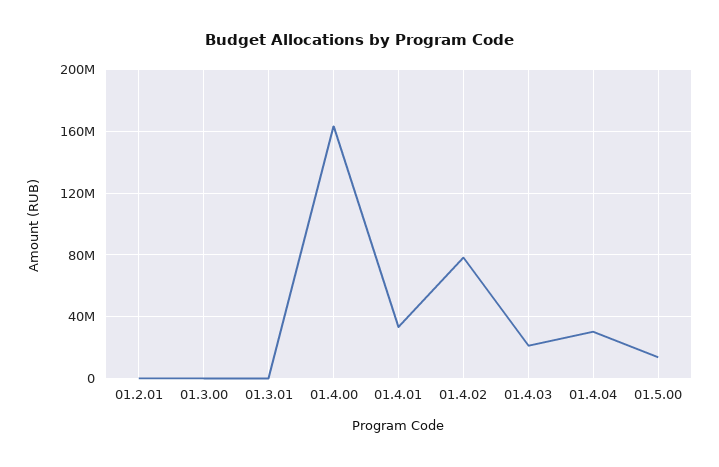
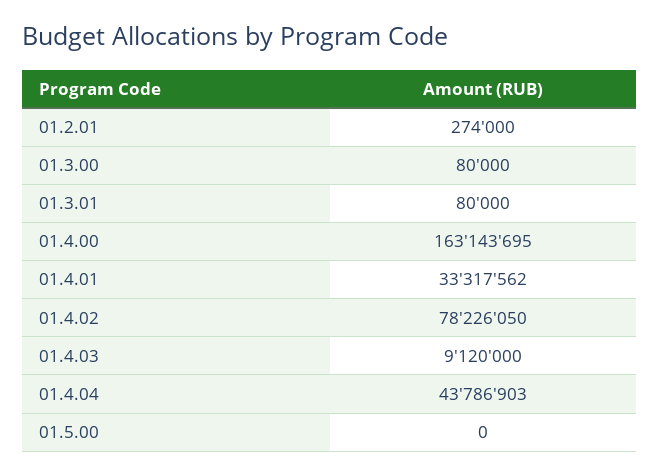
01.4.03: 20000000 -> 9120000
01.4.04: 30000000 -> 43786903
01.5.00: 15000000 -> 0

